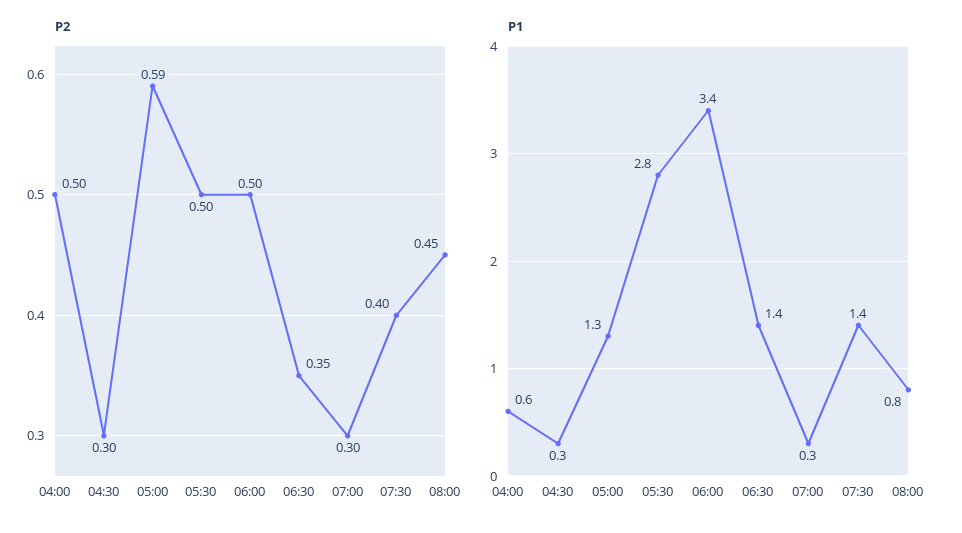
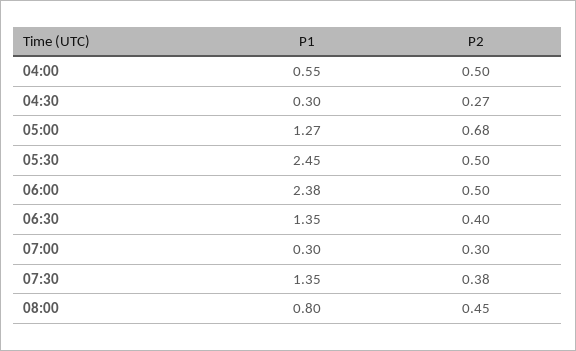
P2, 04:30: 0.3 -> 0.27
P2, 05:00: 0.59 -> 0.68
P2, 06:30: 0.35 -> 0.4
P2, 07:30: 0.4 -> 0.38
P1, 05:30: 2.8 -> 2.45
P1, 06:00: 3.4 -> 2.38

